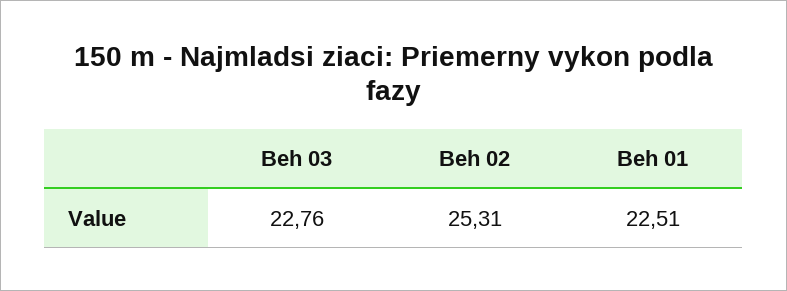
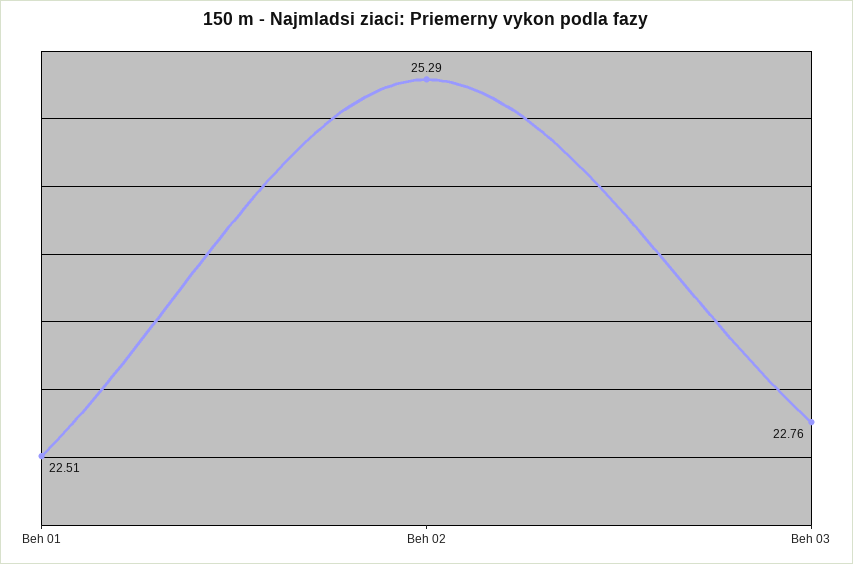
Beh 02: 25.31 -> 25.29

